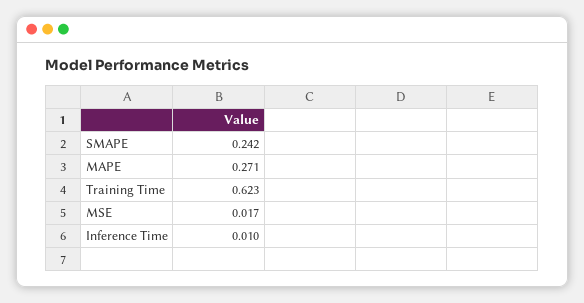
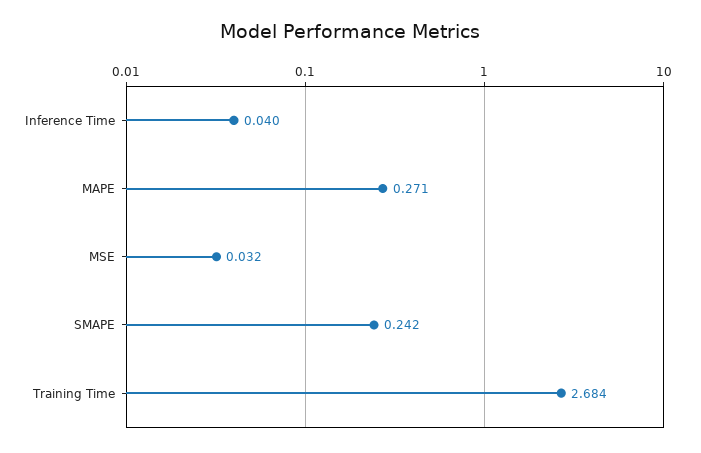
Training Time: 0.623 -> 2.684
MSE: 0.017 -> 0.032
Inference Time: 0.01 -> 0.04

